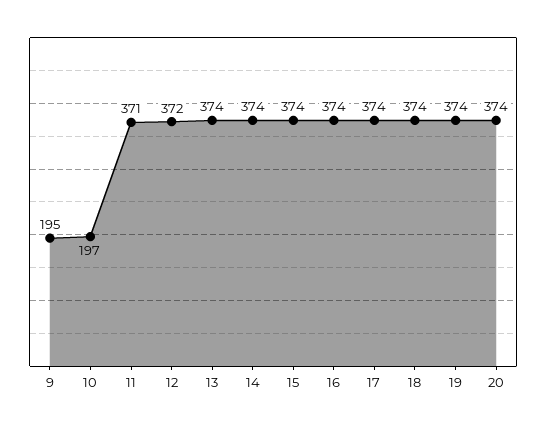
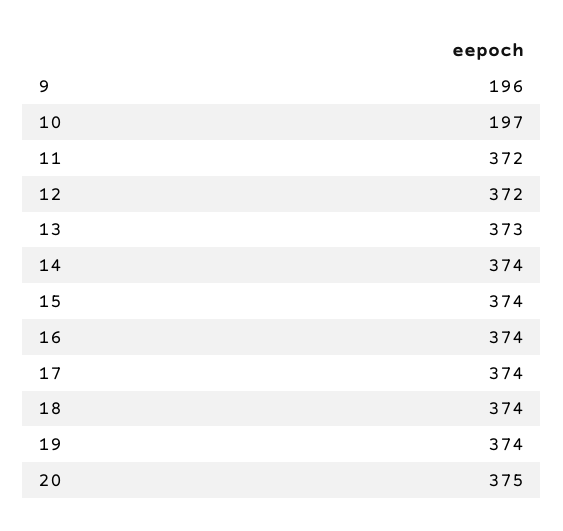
9: 195 -> 196
11: 371 -> 372
13: 374 -> 373
20: 374 -> 375

